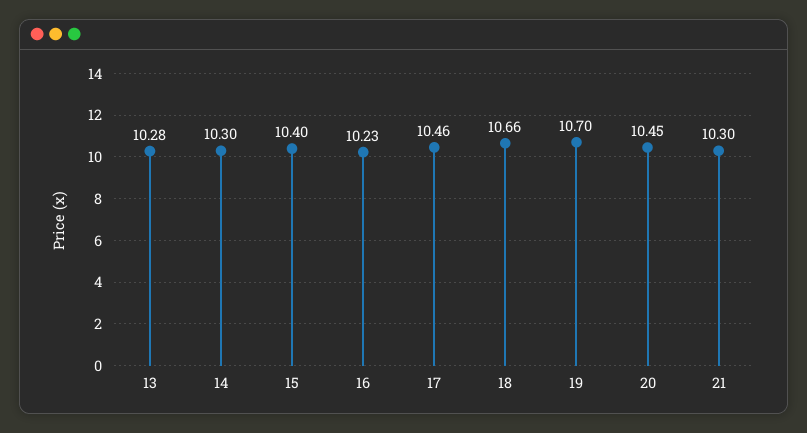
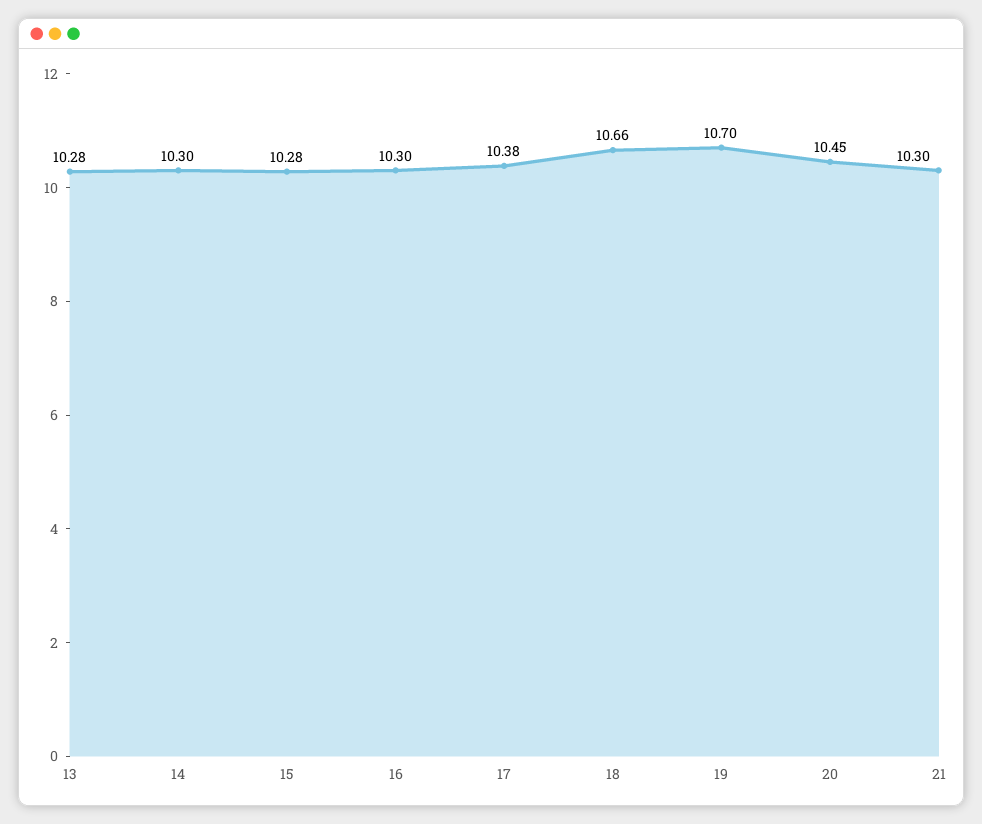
15: 10.4 -> 10.28
16: 10.23 -> 10.3
17: 10.46 -> 10.38

